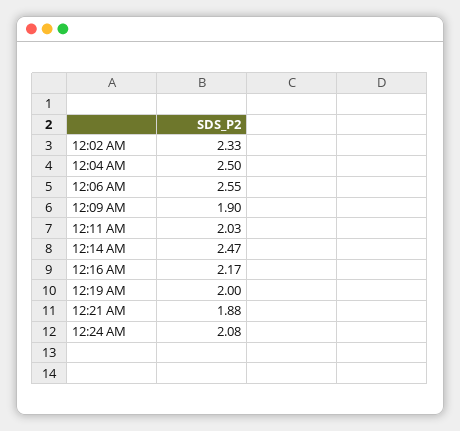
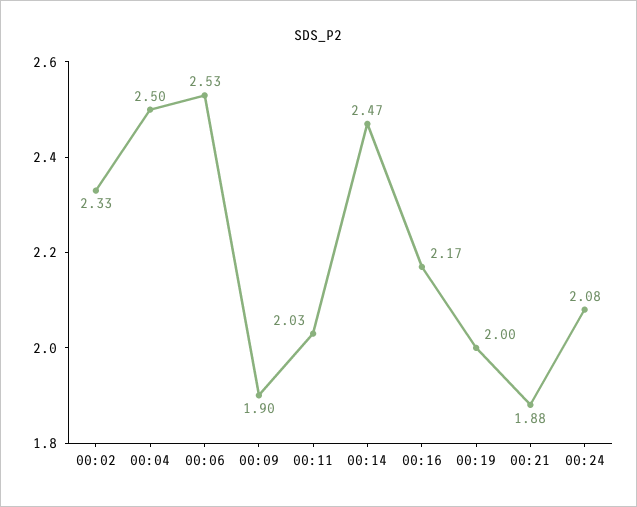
12:06 AM: 2.55 -> 2.53

